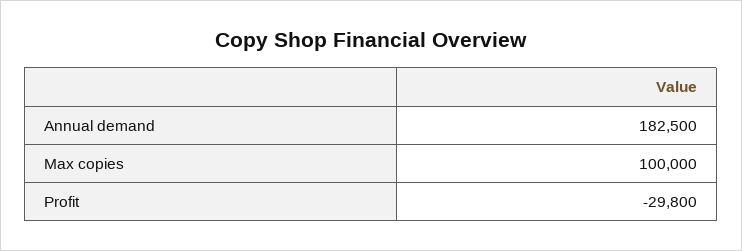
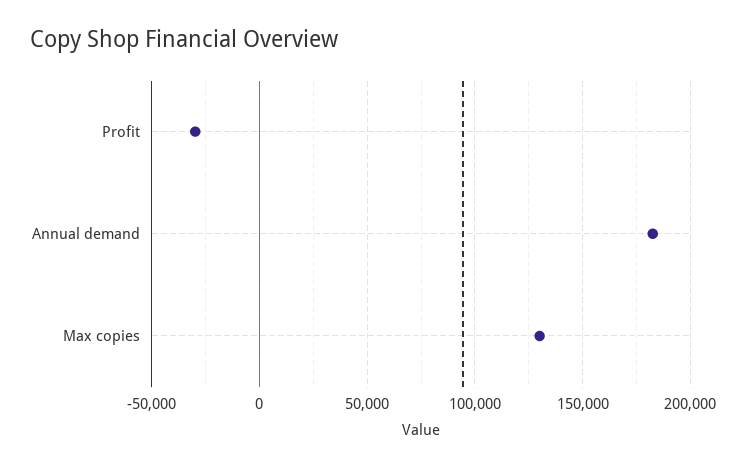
Max copies: 100000 -> 130000

